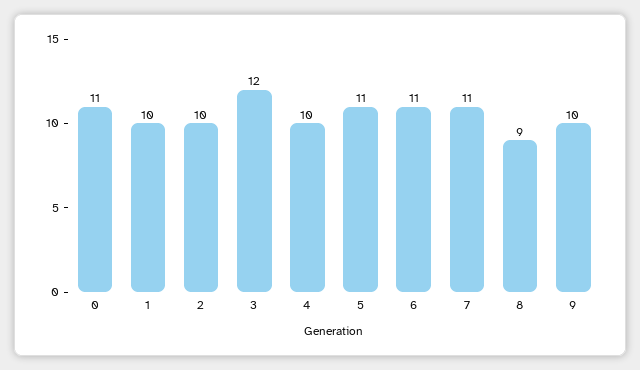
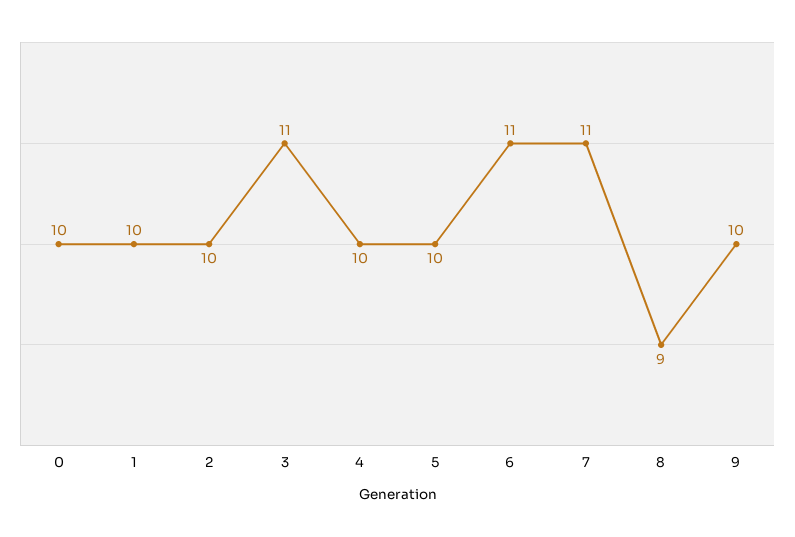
0: 11 -> 10
3: 12 -> 11
5: 11 -> 10

